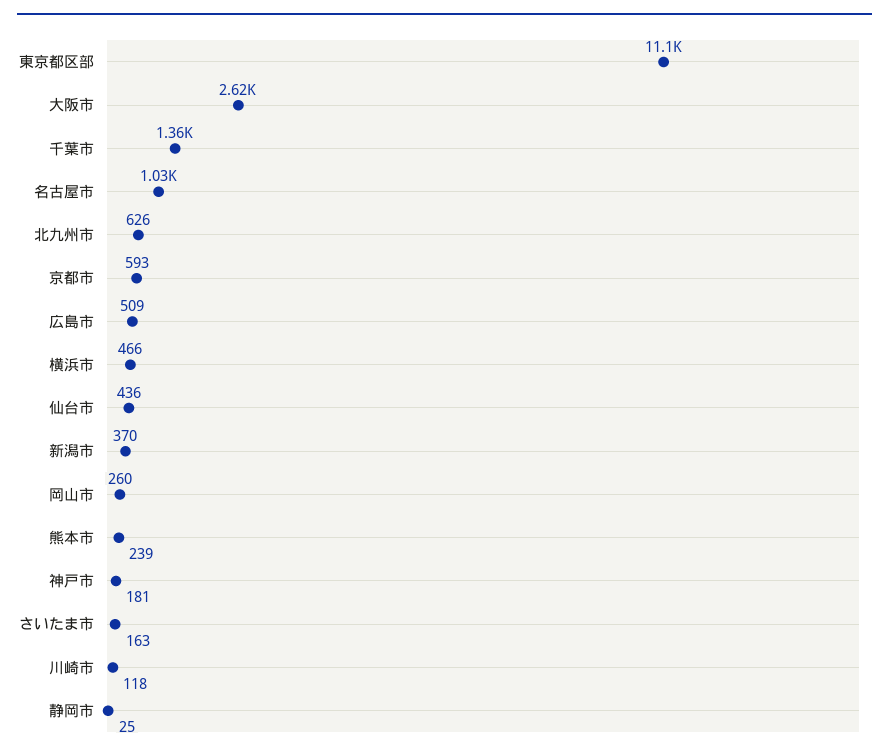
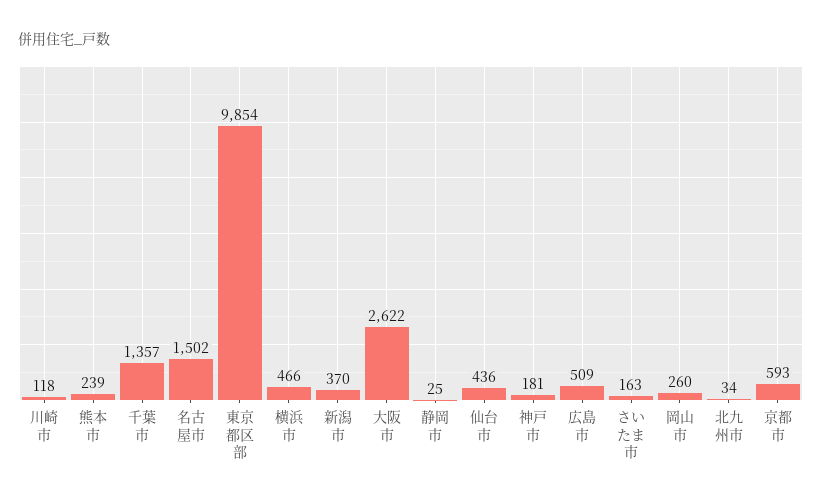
東京都区部: 11100 -> 9854
名古屋市: 1030 -> 1502
北九州市: 626 -> 34

